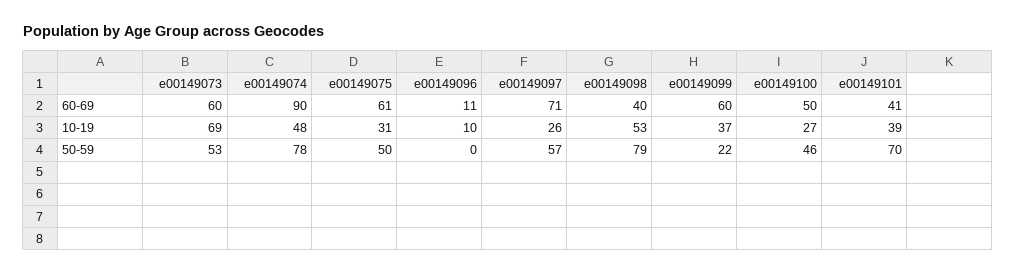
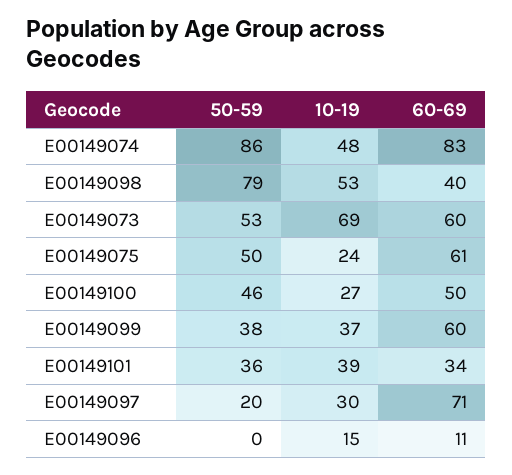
e00149074, 60-69: 90 -> 83
e00149101, 60-69: 41 -> 34
e00149075, 10-19: 31 -> 24
e00149096, 10-19: 10 -> 15
e00149097, 10-19: 26 -> 30
e00149074, 50-59: 78 -> 86
e00149097, 50-59: 57 -> 20
e00149099, 50-59: 22 -> 38
e00149101, 50-59: 70 -> 36

